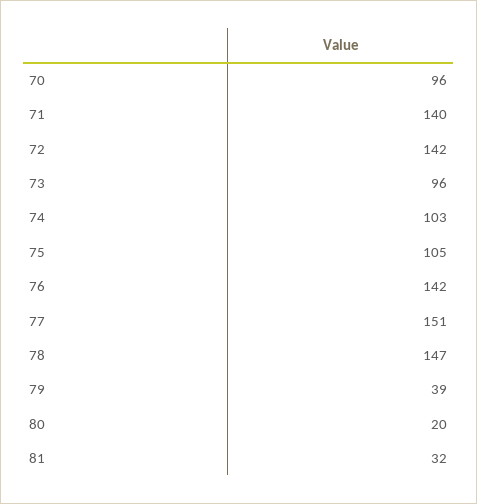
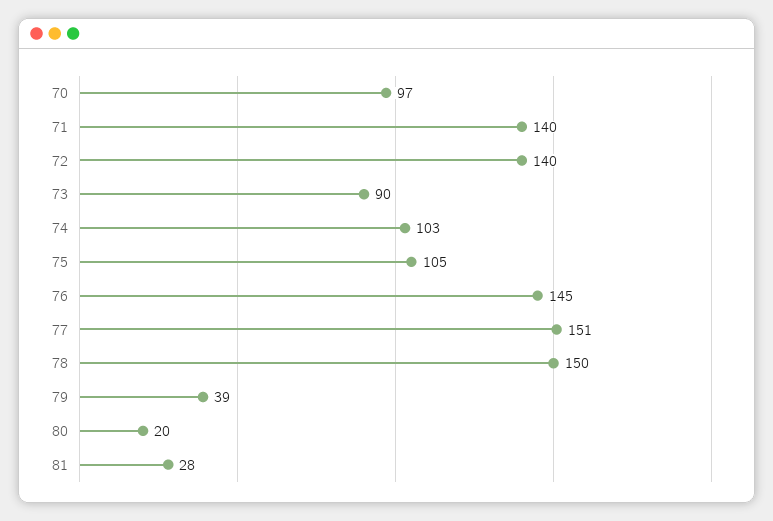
70: 96 -> 97
72: 142 -> 140
73: 96 -> 90
76: 142 -> 145
78: 147 -> 150
81: 32 -> 28

